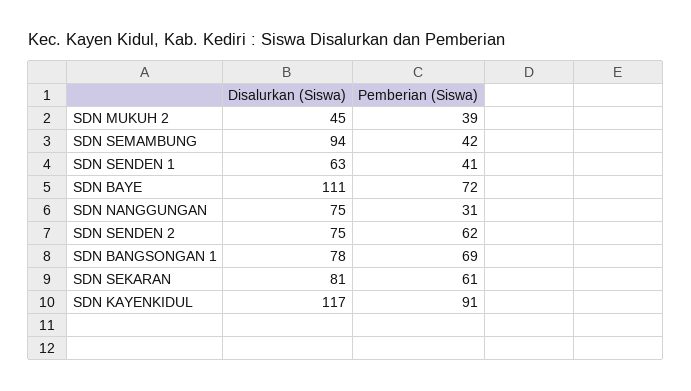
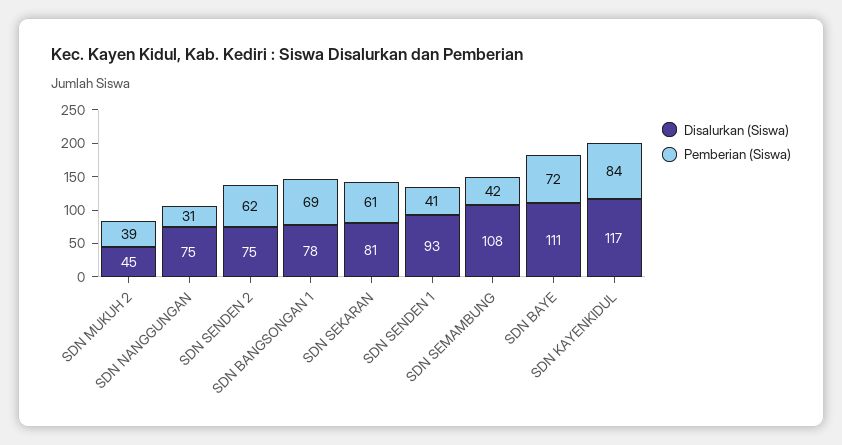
Disalurkan (Siswa), SDN SEMAMBUNG: 94 -> 108
Disalurkan (Siswa), SDN SENDEN 1: 63 -> 93
Pemberian (Siswa), SDN KAYENKIDUL: 91 -> 84

